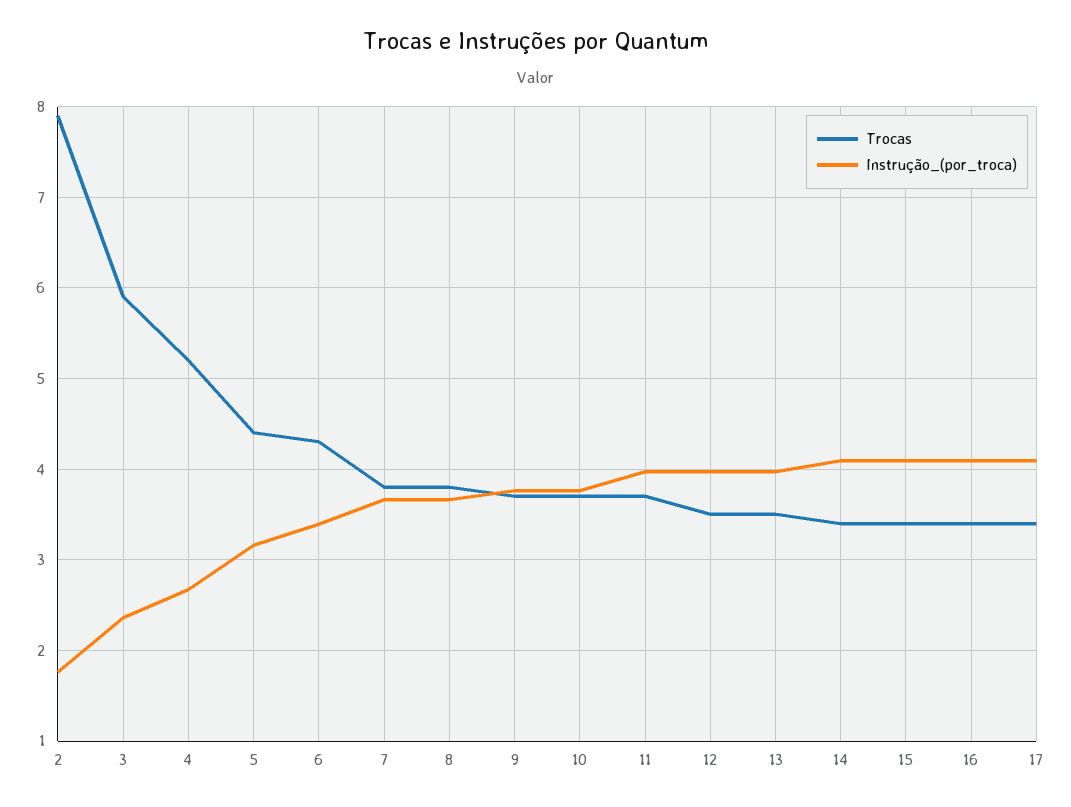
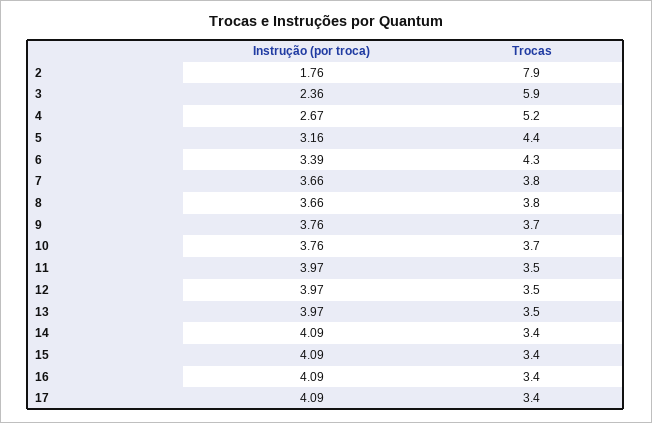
Trocas, 11: 3.7 -> 3.5

